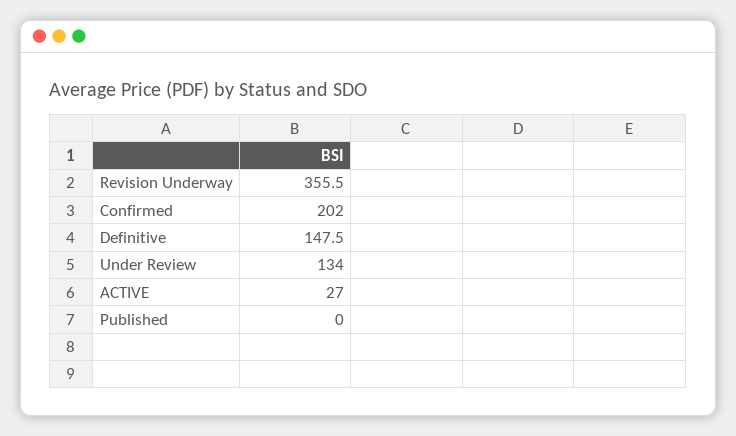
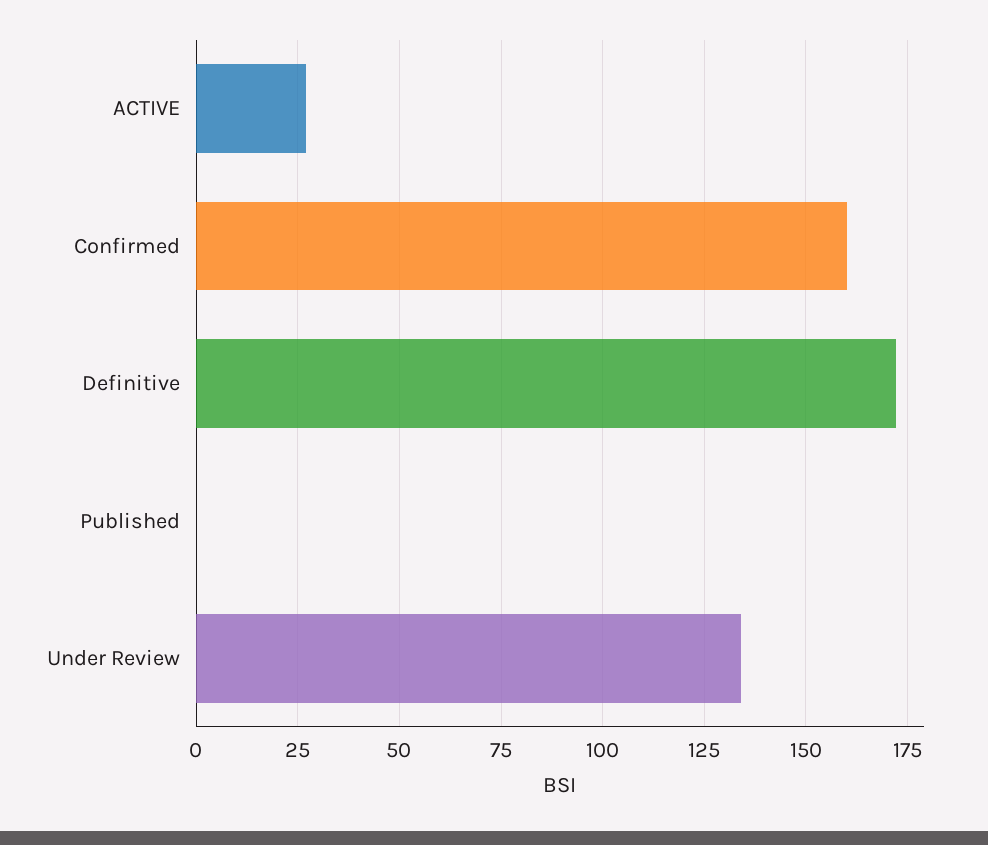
Revision Underway: 355.5 -> none
Confirmed: 202 -> 160
Definitive: 147.5 -> 172.5

